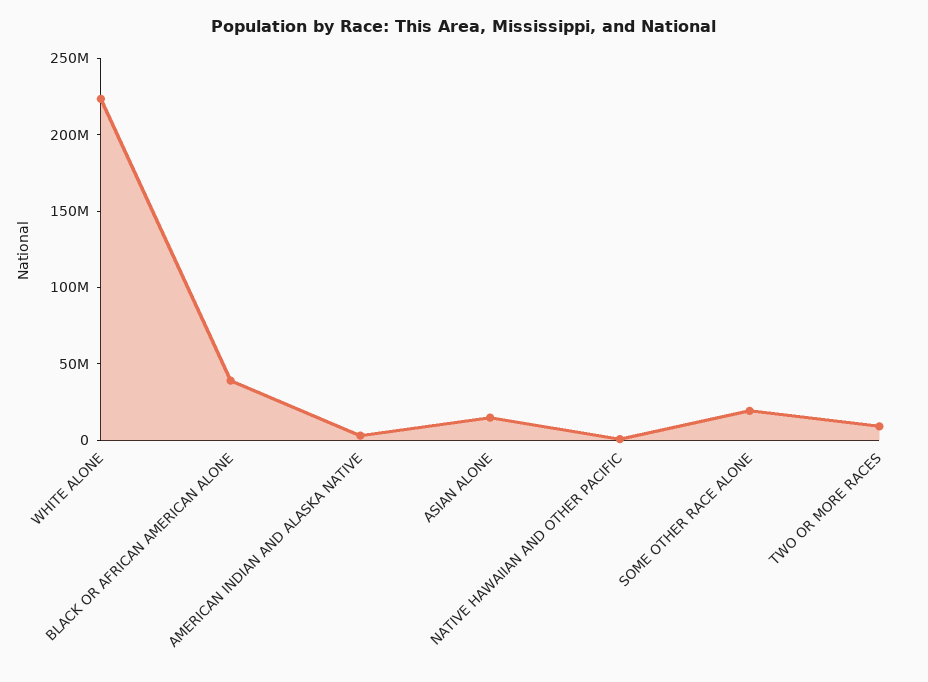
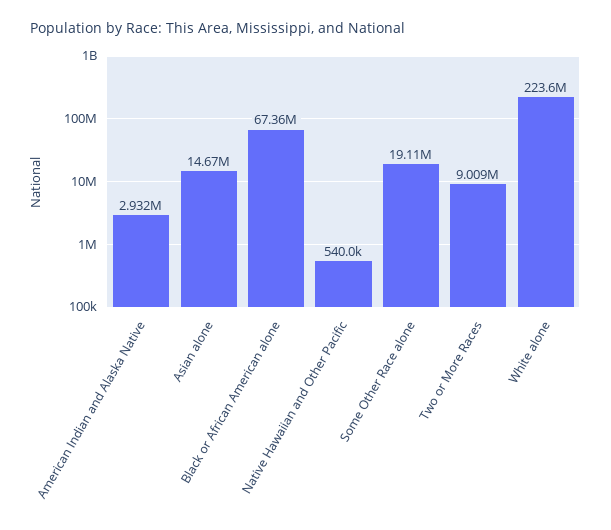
BLACK OR AFRICAN AMERICAN ALONE: 40000000 -> 67360000

